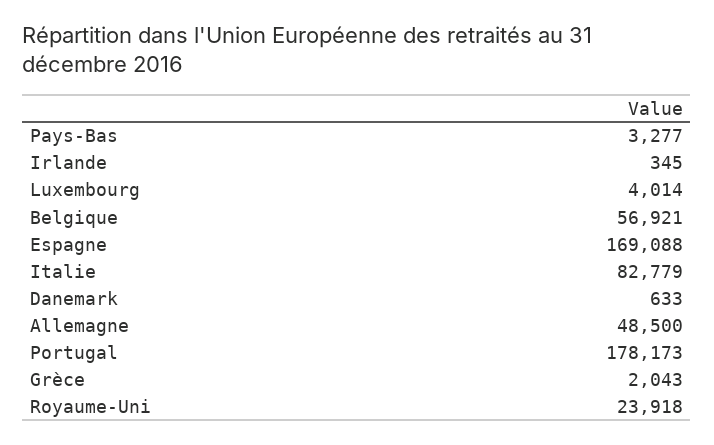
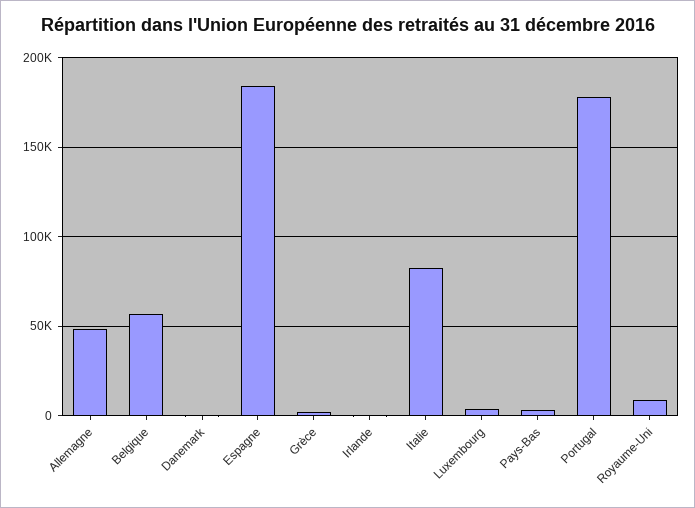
Espagne: 169088 -> 185000
Royaume-Uni: 23918 -> 10000

